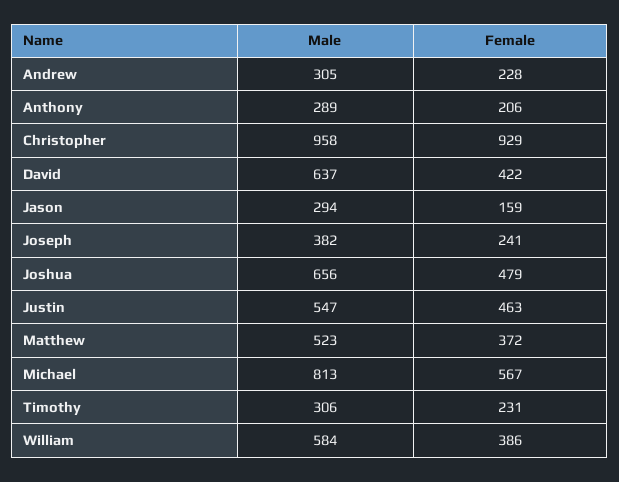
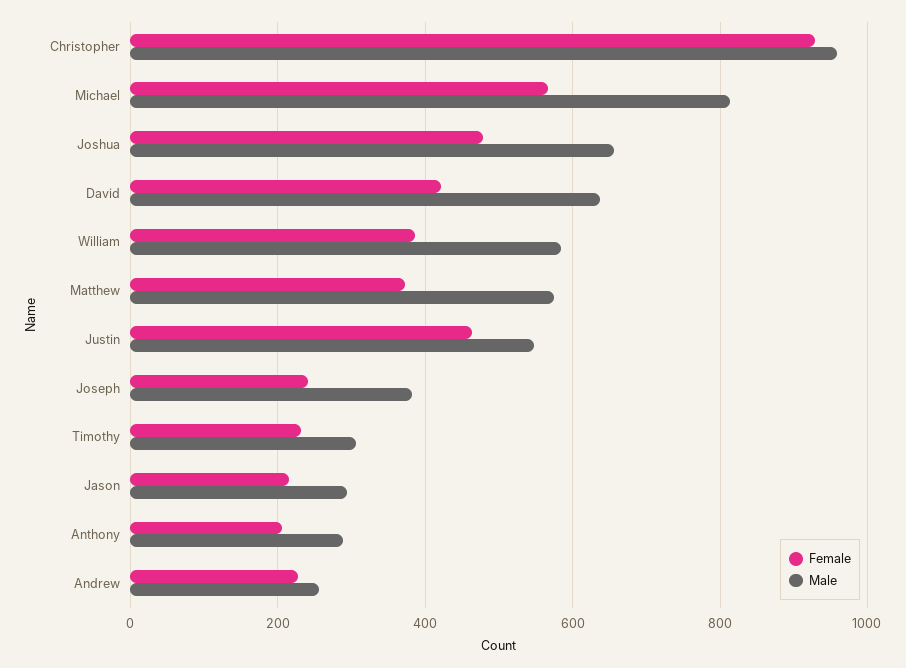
Male, Andrew: 305 -> 260
Female, Jason: 159 -> 220
Male, Matthew: 523 -> 580

